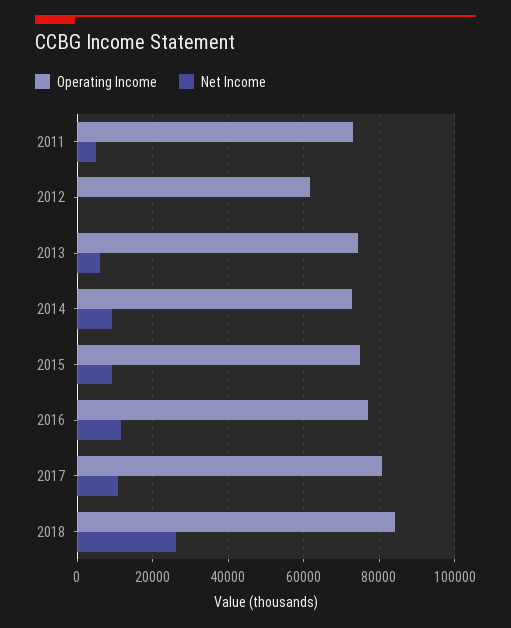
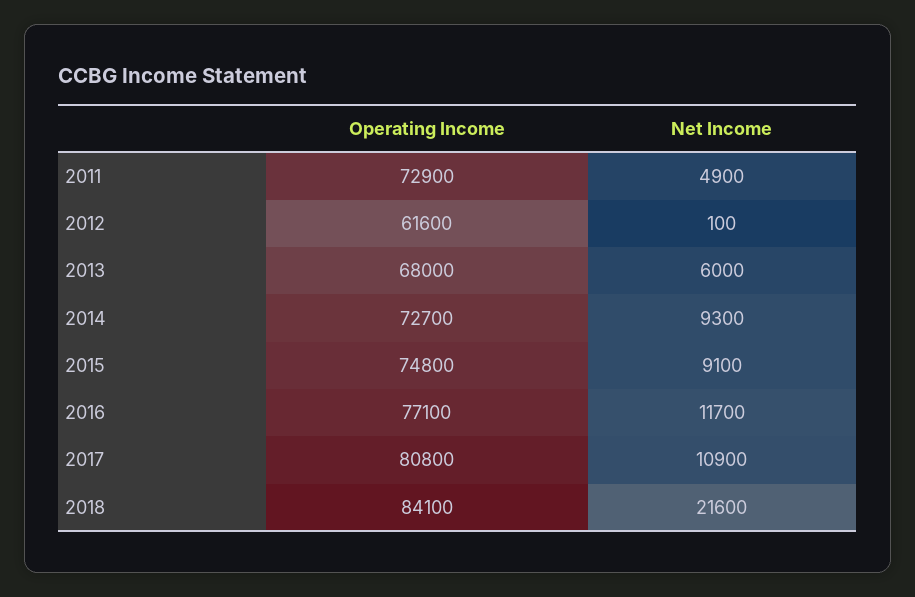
Operating Income, 2013: 74000 -> 68000
Net Income, 2018: 26000 -> 21600

